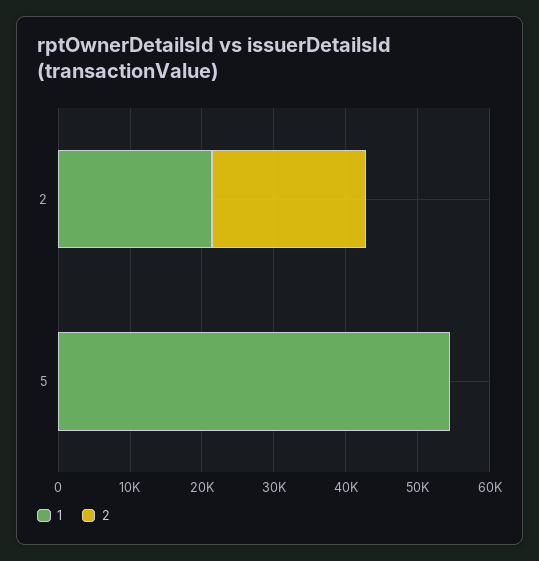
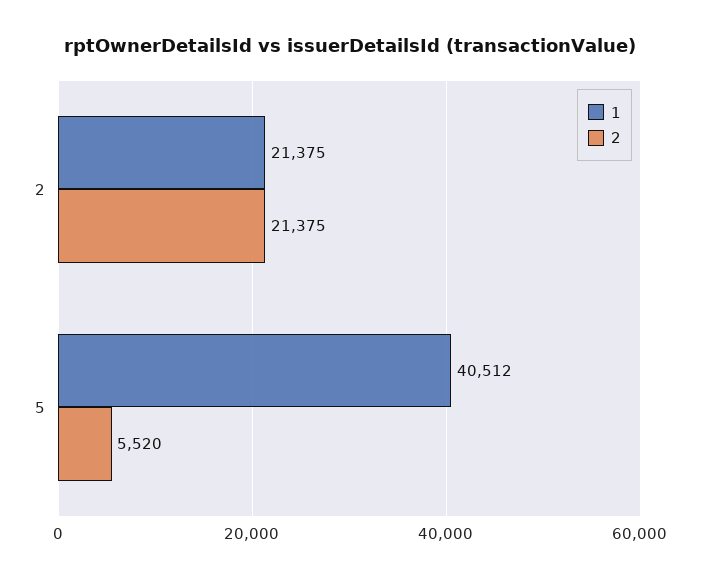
1, 5: 54000 -> 40512
2, 5: 0 -> 5520

